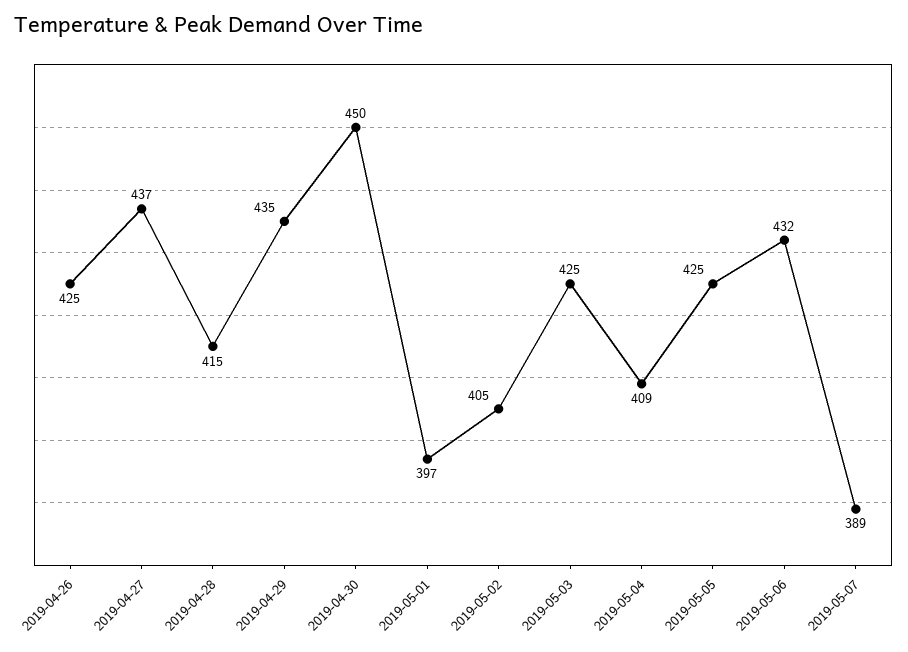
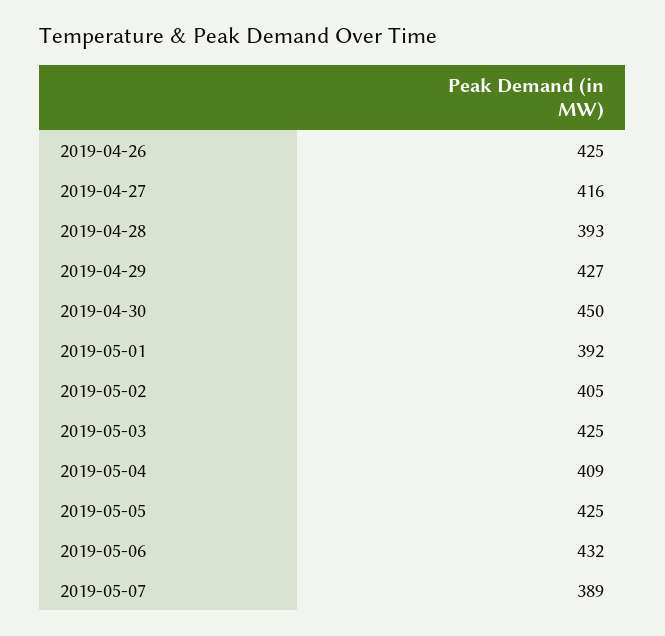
2019-04-27: 437 -> 416
2019-04-28: 415 -> 393
2019-04-29: 435 -> 427
2019-05-01: 397 -> 392

